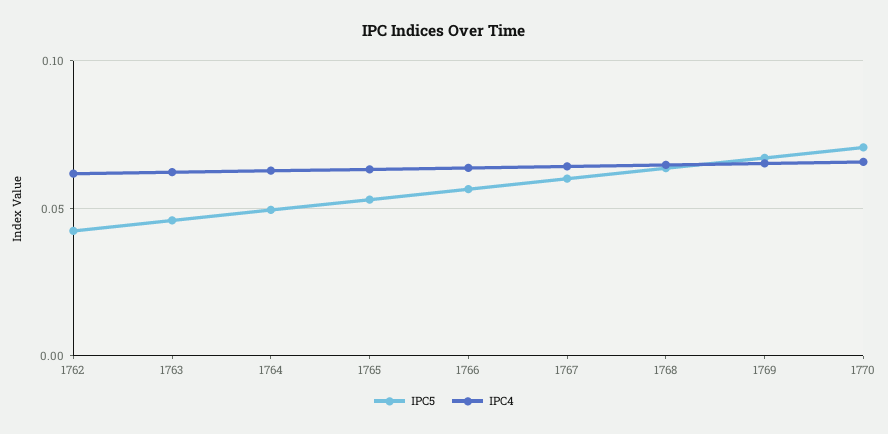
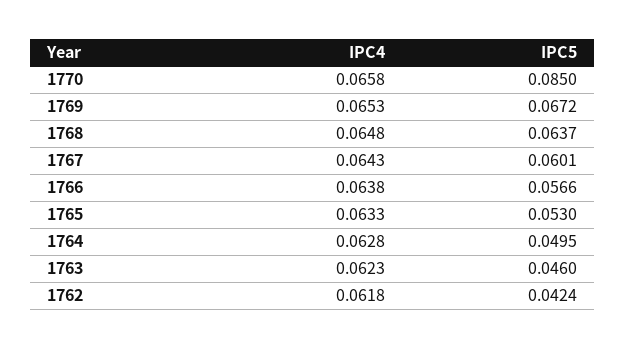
IPC5, 1770: 0.07 -> 0.085

